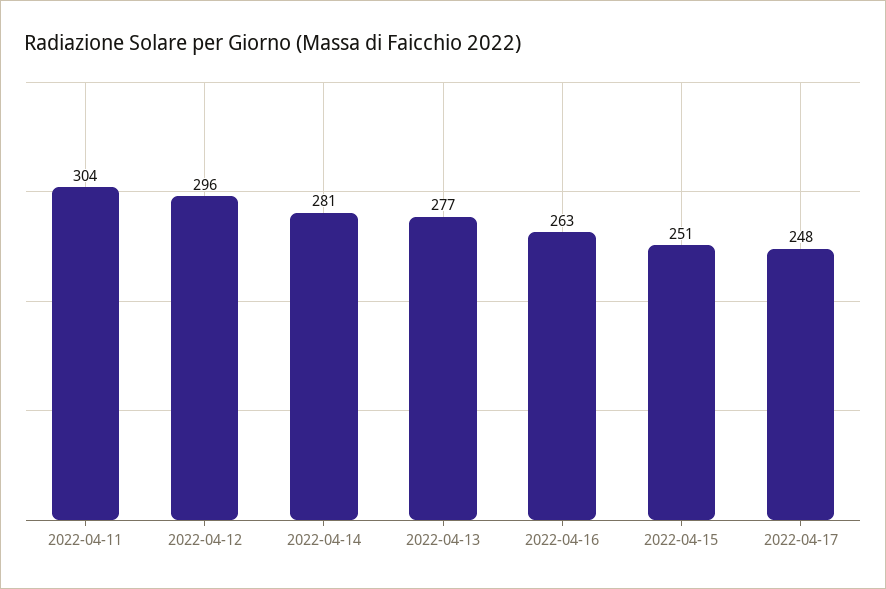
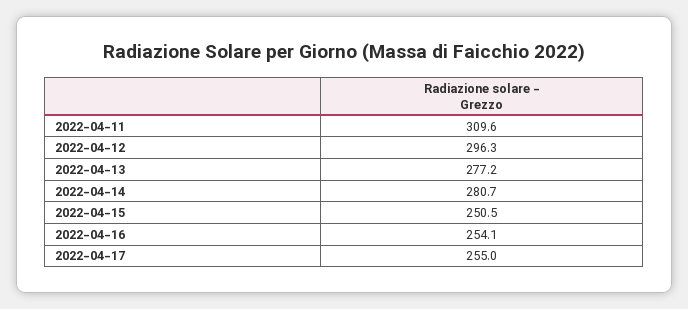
2022-04-11: 304 -> 309.6
2022-04-16: 263 -> 254.1
2022-04-17: 248 -> 255

